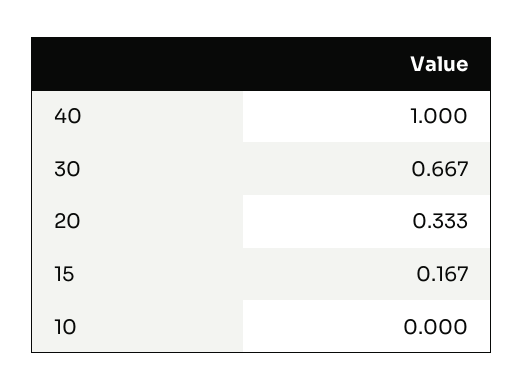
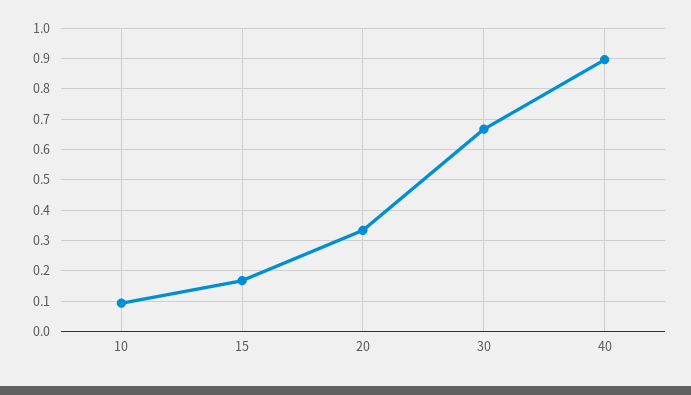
40: 1 -> 0.9
10: 0 -> 0.1

